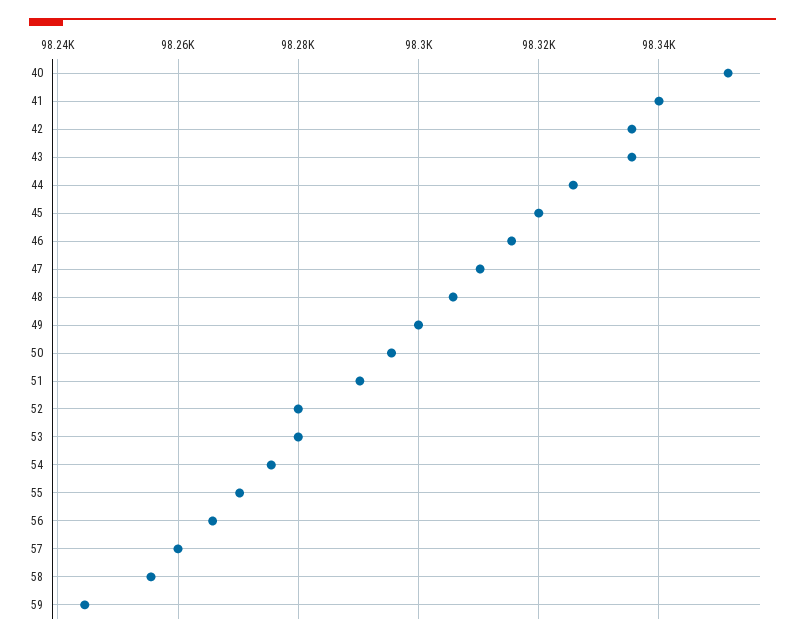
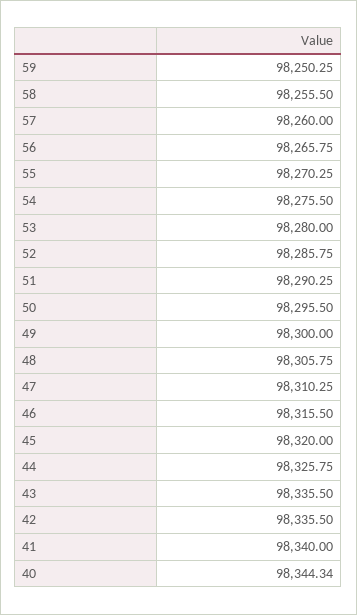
40: 98352 -> 98344.34
52: 98280 -> 98285.75
59: 98244 -> 98250.25

